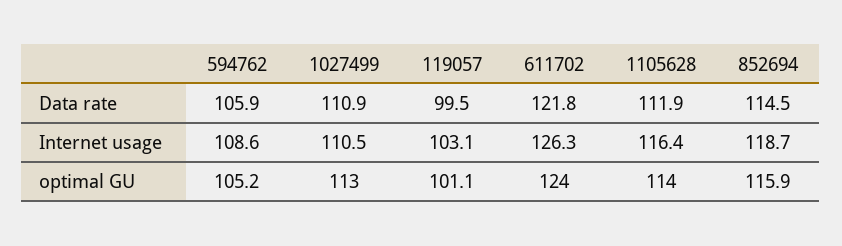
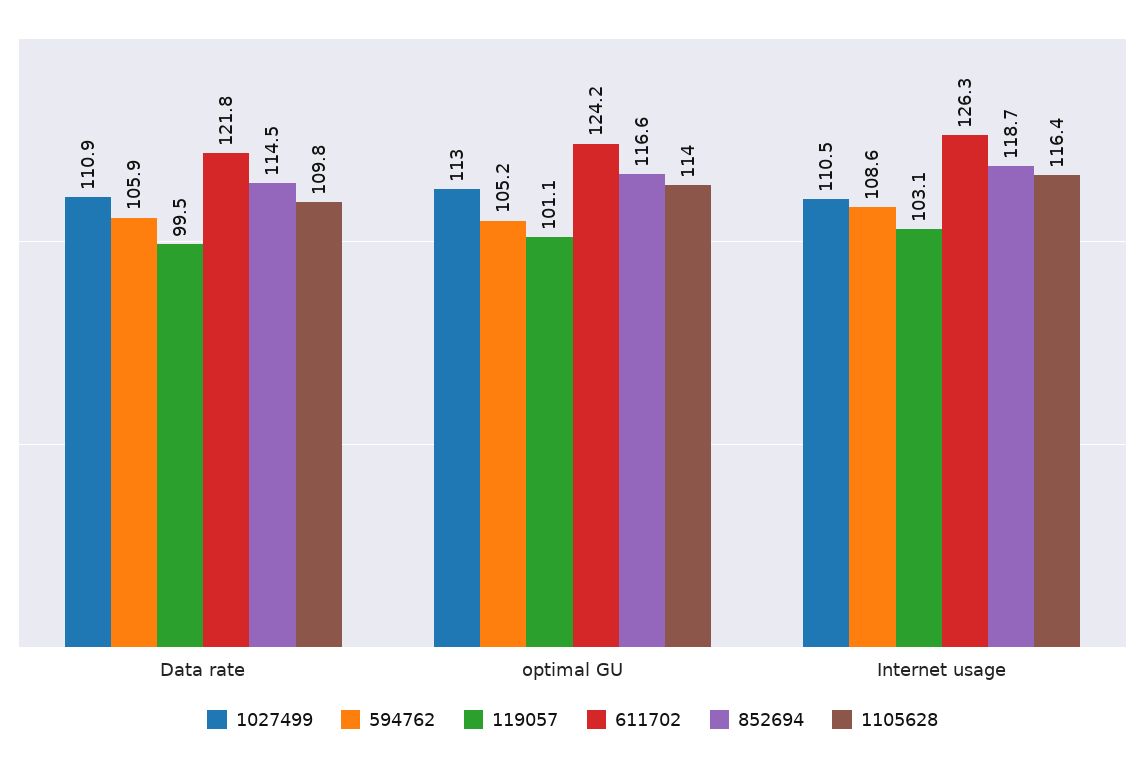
1105628, Data rate: 111.9 -> 109.8
611702, optimal GU: 124 -> 124.2
852694, optimal GU: 115.9 -> 116.6

